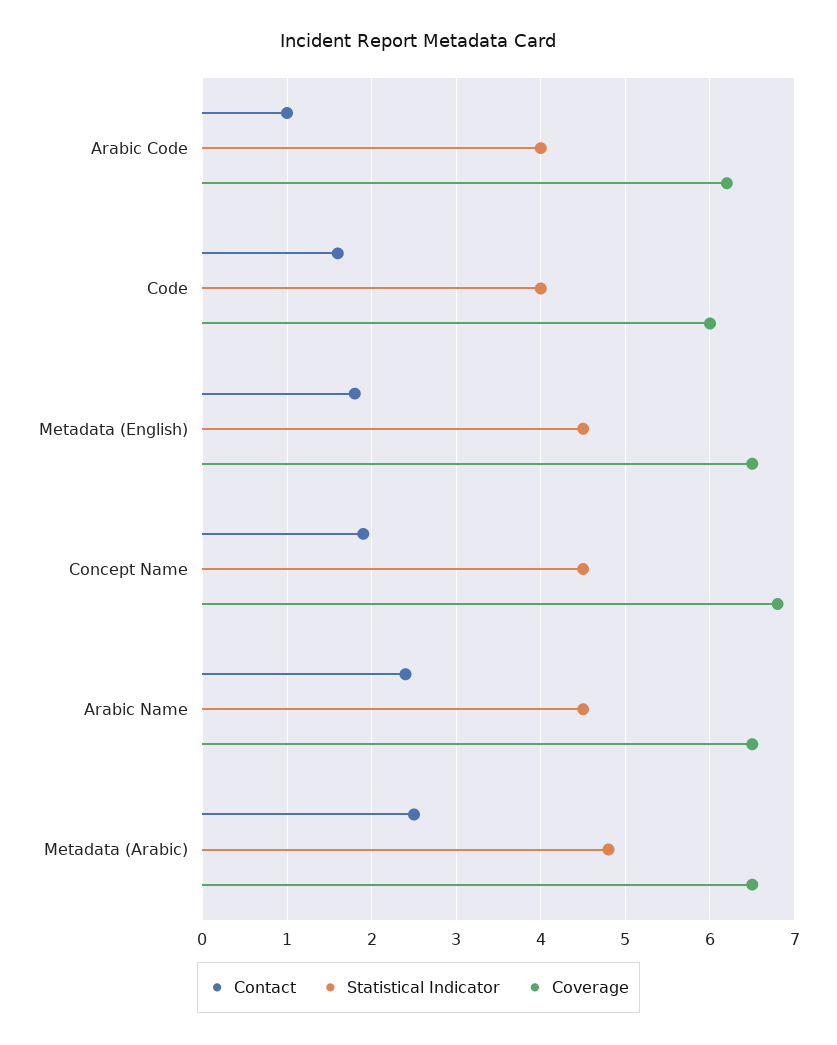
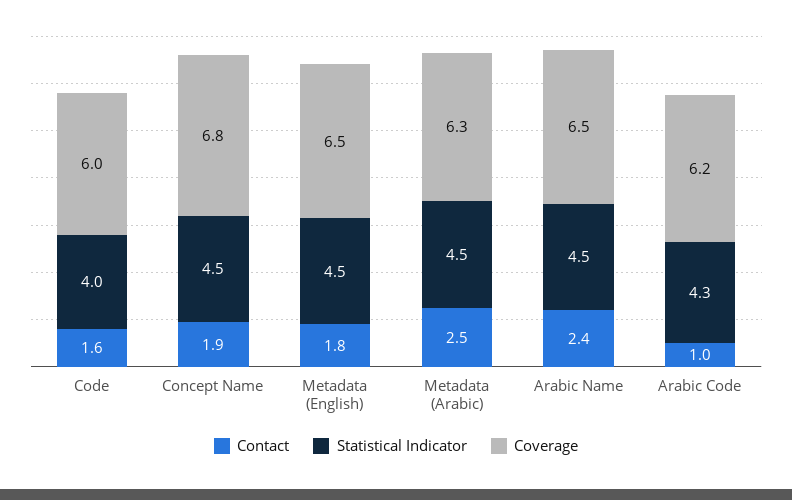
Statistical Indicator, Arabic Code: 4 -> 4.3
Statistical Indicator, Metadata (Arabic): 4.8 -> 4.5
Coverage, Metadata (Arabic): 6.5 -> 6.3

